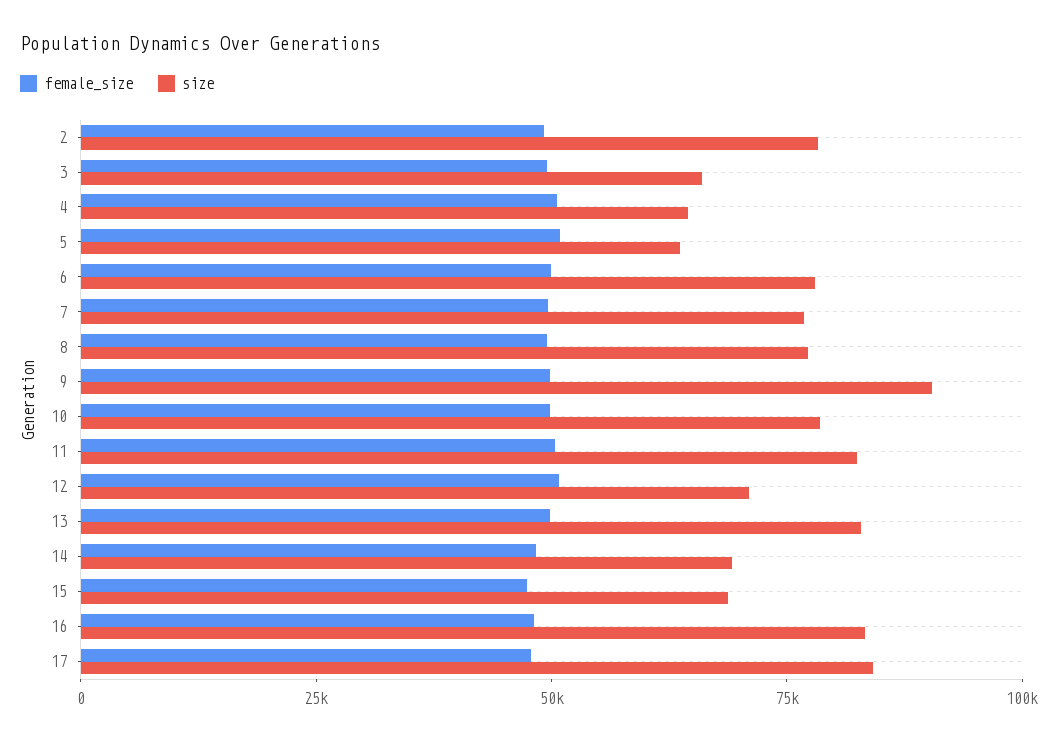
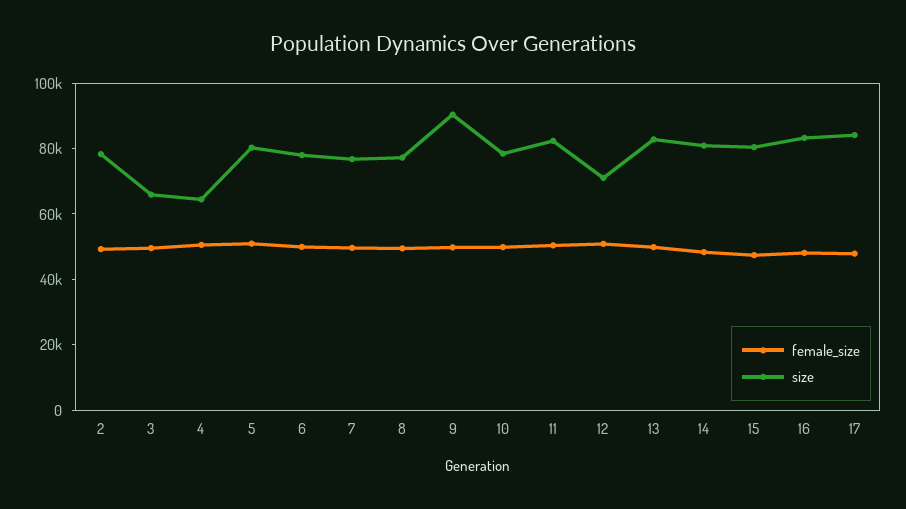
size, 5: 65000 -> 80000
size, 14: 70000 -> 80000
size, 15: 70000 -> 80000

